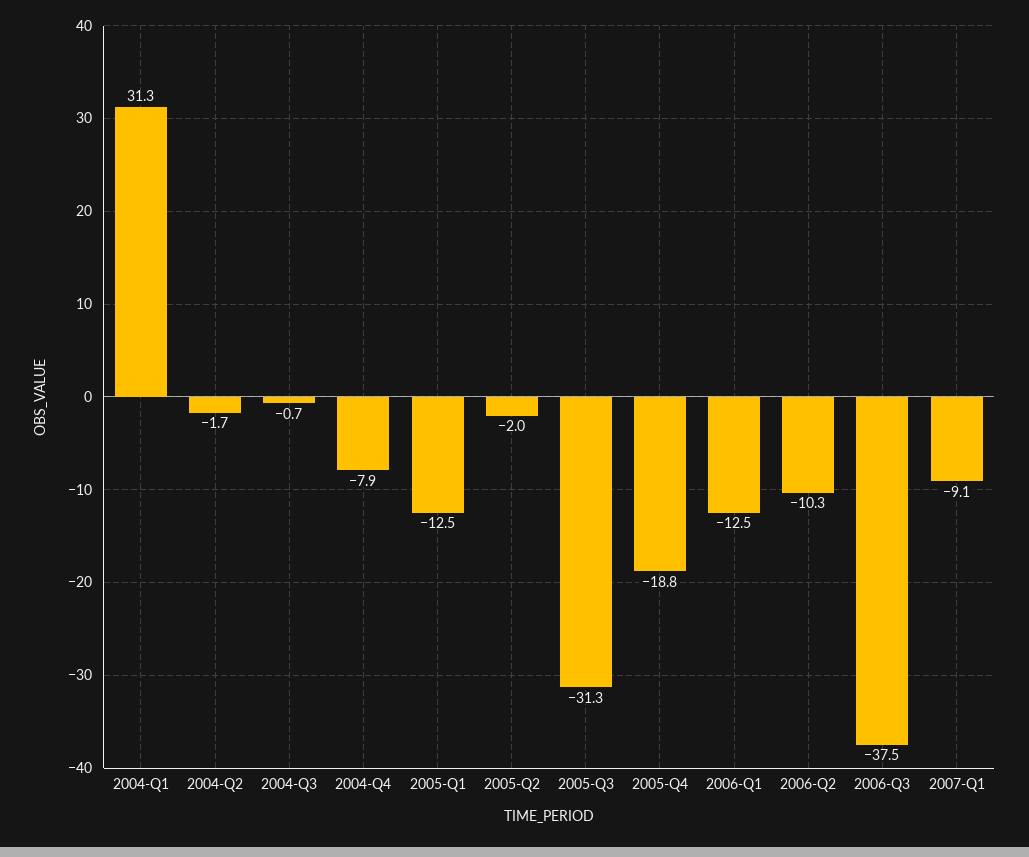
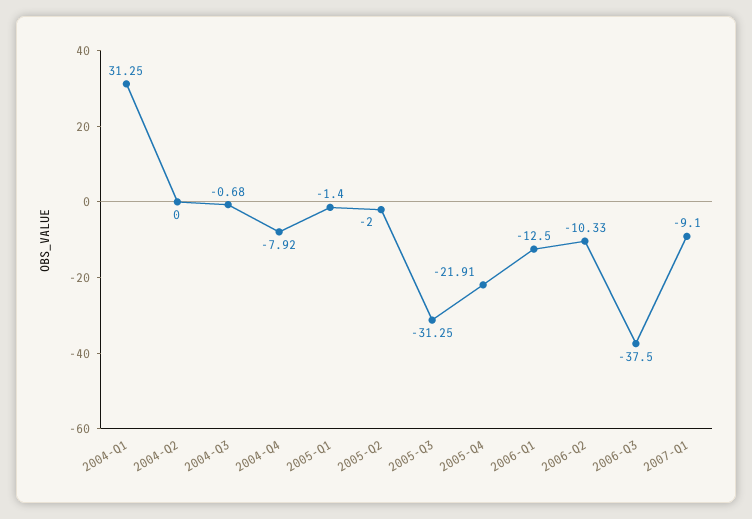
2004-Q2: -1.7 -> 0
2005-Q1: -12.5 -> -1.4
2005-Q4: -18.8 -> -21.91

